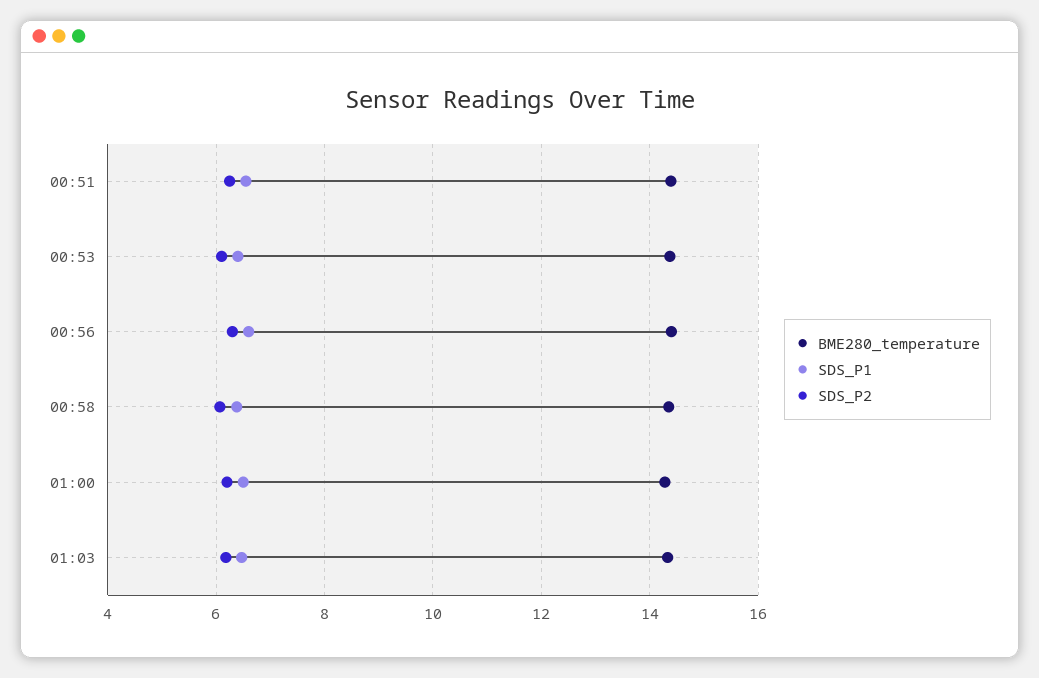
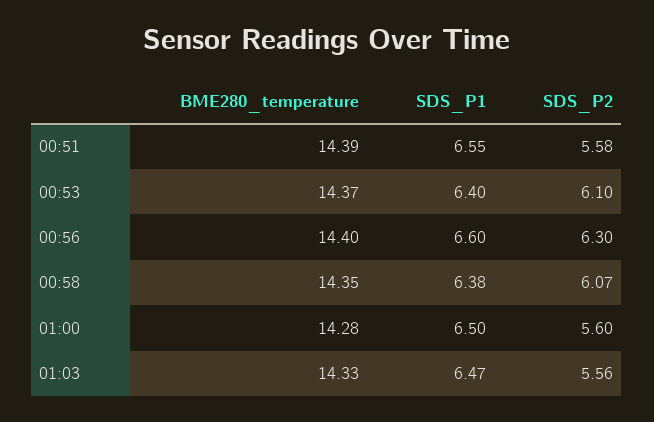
SDS_P2, 00:51: 6.2 -> 5.58
SDS_P2, 01:00: 6.2 -> 5.6
SDS_P2, 01:03: 6.2 -> 5.56

